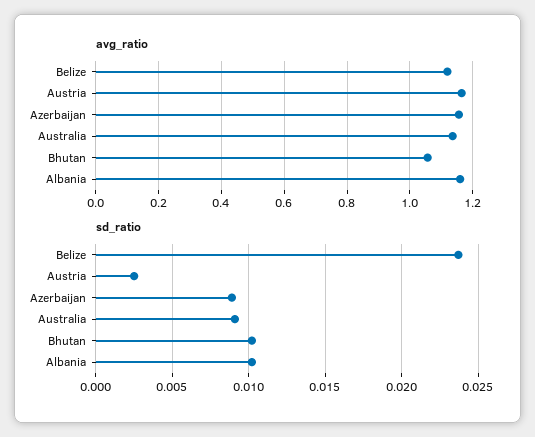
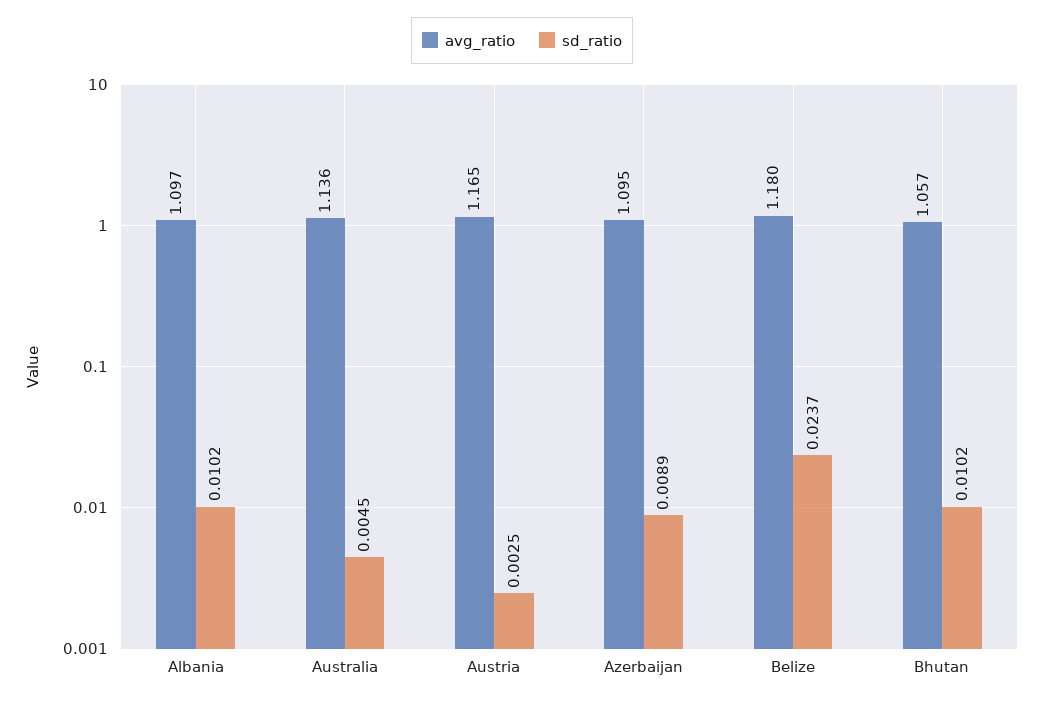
avg_ratio, Belize: 1.12 -> 1.18
avg_ratio, Azerbaijan: 1.16 -> 1.095
avg_ratio, Albania: 1.16 -> 1.097
sd_ratio, Australia: 0.009 -> 0.0045

